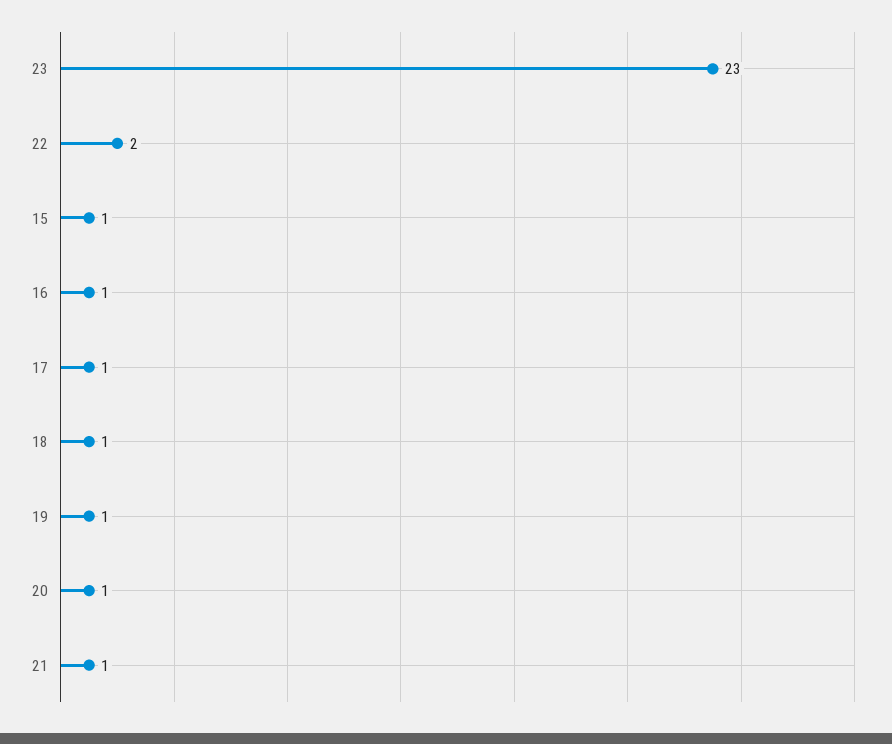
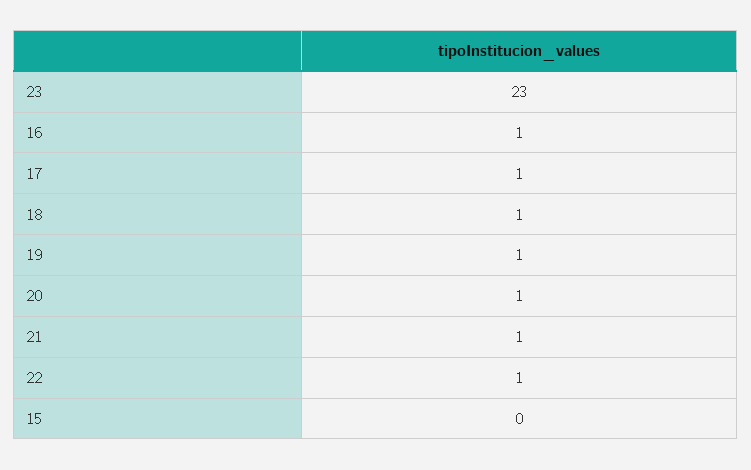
22: 2 -> 1
15: 1 -> 0

